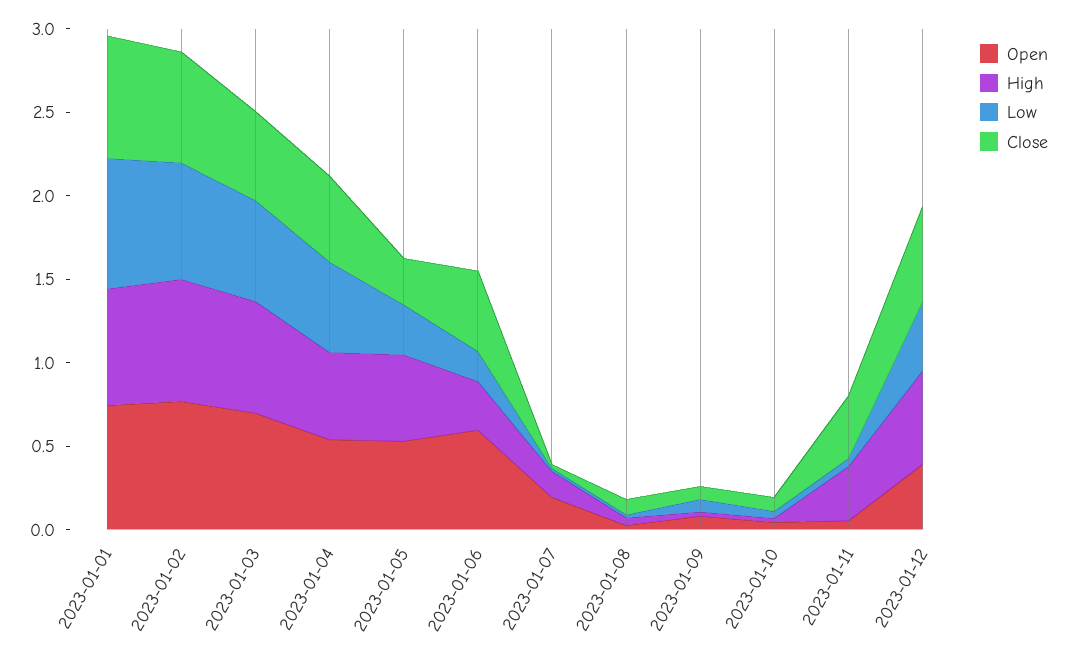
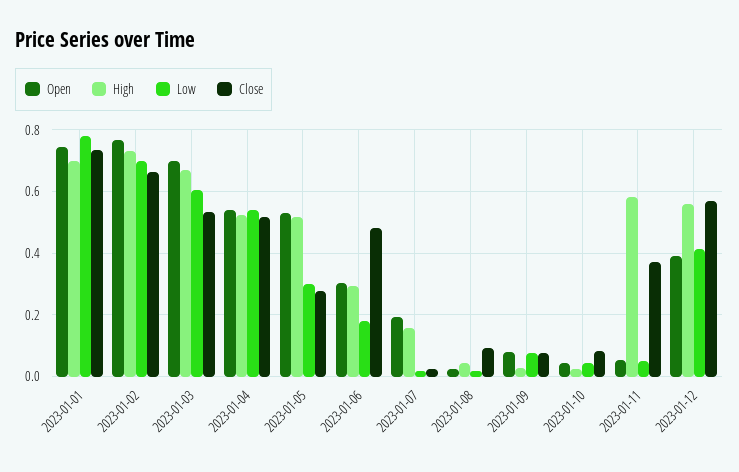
Open, 2023-01-06: 0.6 -> 0.3
High, 2023-01-11: 0.3 -> 0.58

